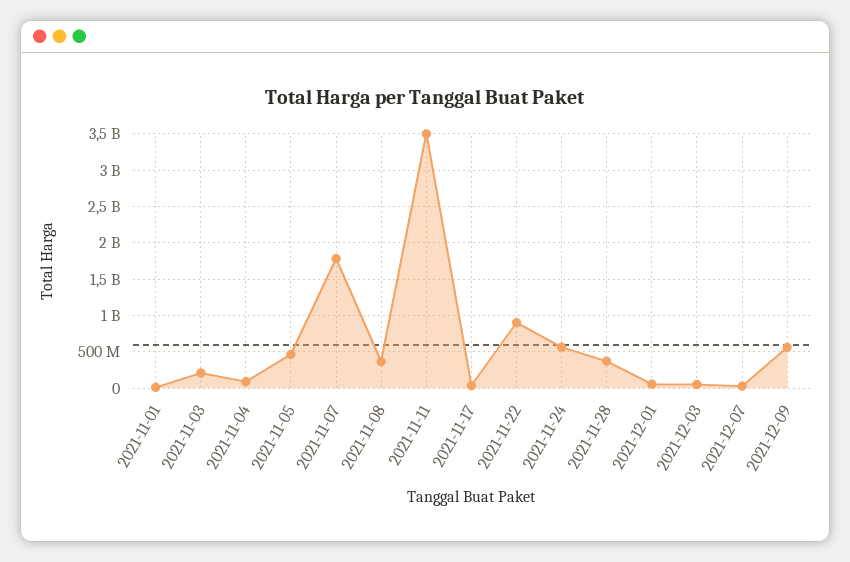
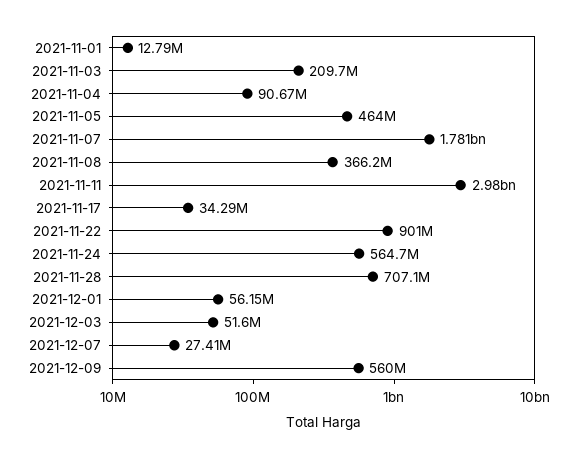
2021-11-11: 3500000000 -> 2980000000
2021-11-28: 400000000 -> 707100000

